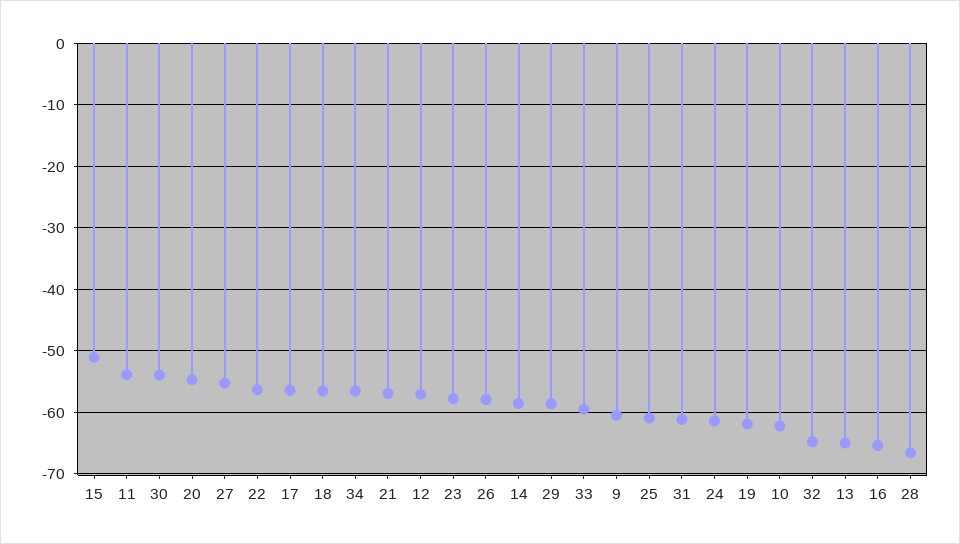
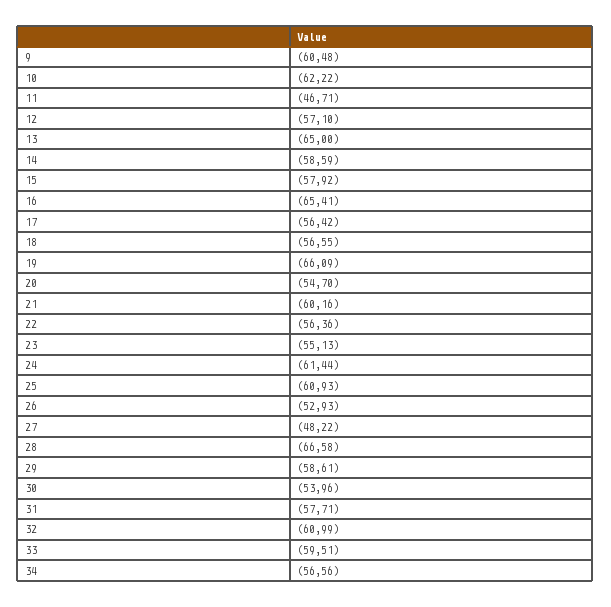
15: -51 -> -57.92
11: -54 -> -46.71
27: -55 -> -48.22
21: -57 -> -60.16
23: -58 -> -55.13
26: -58 -> -52.93
31: -61 -> -57.71
19: -62 -> -66.09
32: -65 -> -60.99

